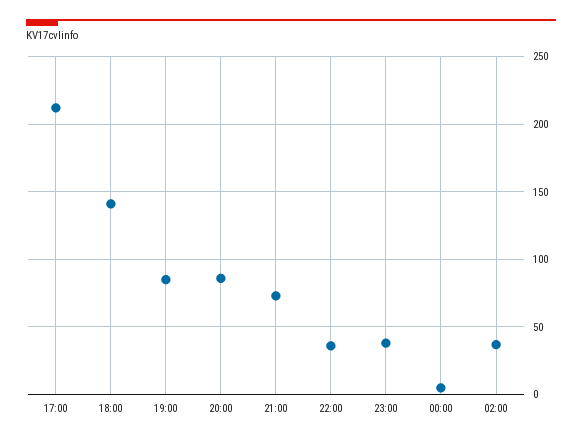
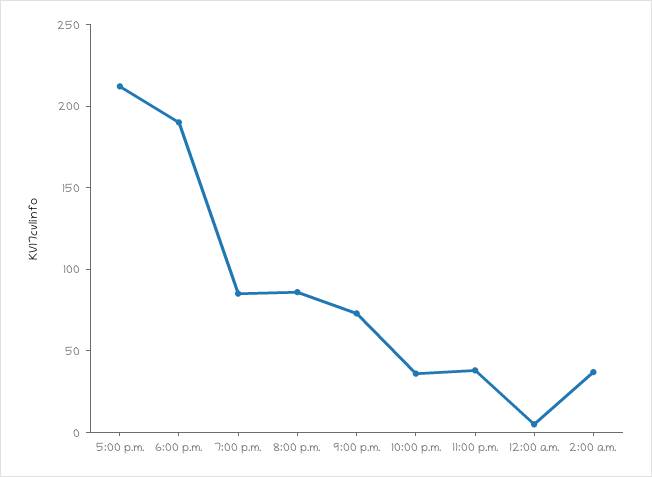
18:00: 140 -> 190

